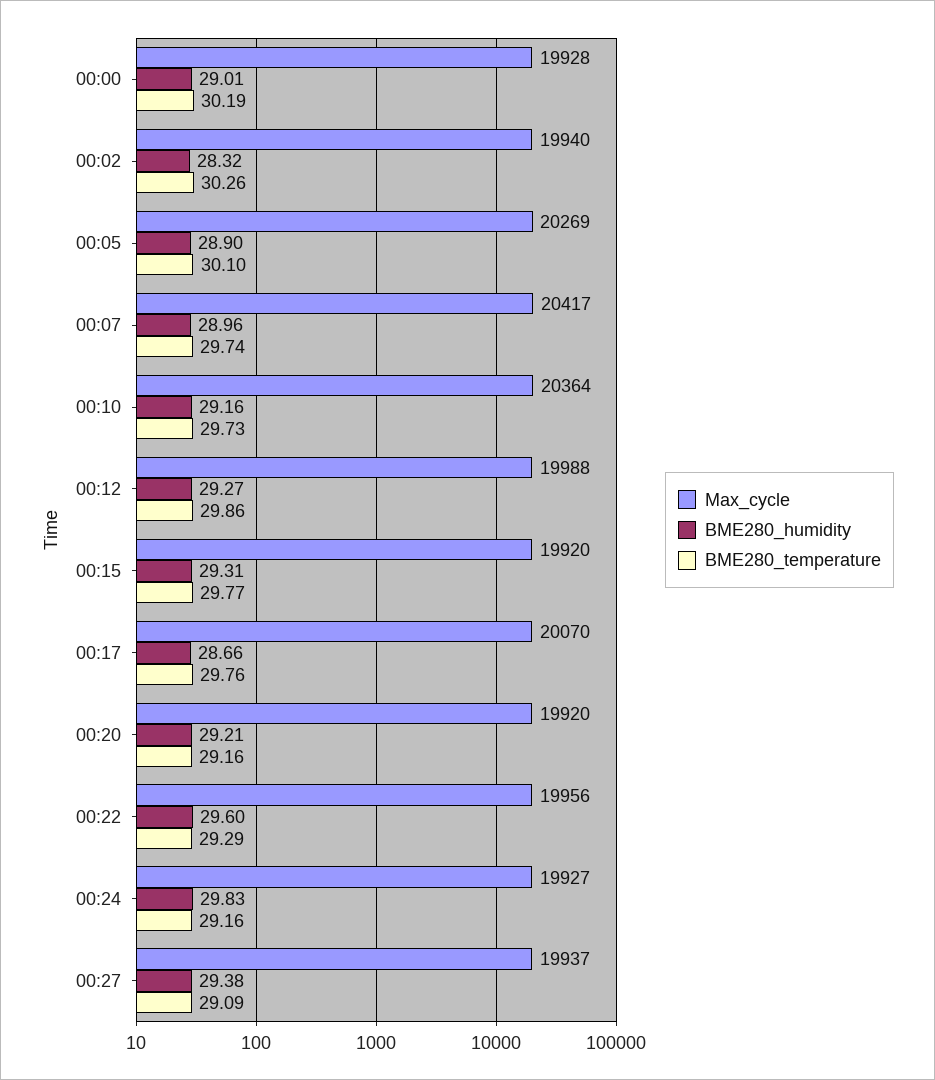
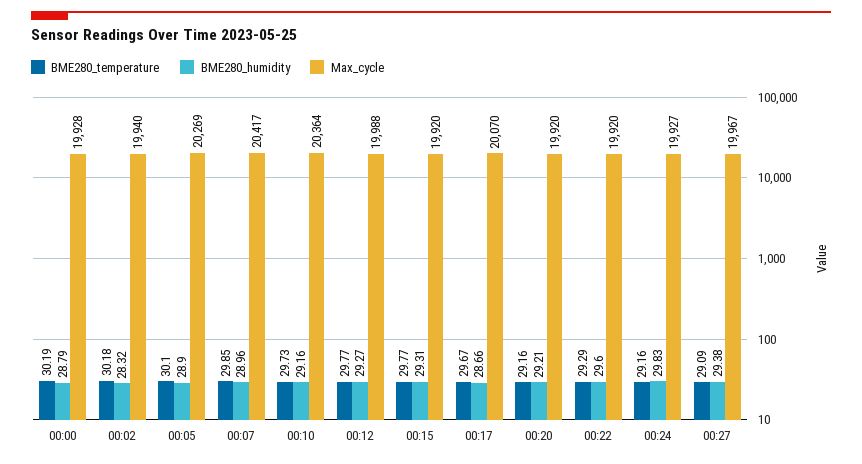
BME280_humidity, 00:00: 29.01 -> 28.79
BME280_temperature, 00:02: 30.26 -> 30.18
BME280_temperature, 00:07: 29.74 -> 29.85
BME280_temperature, 00:12: 29.86 -> 29.77
BME280_temperature, 00:17: 29.76 -> 29.67
Max_cycle, 00:22: 19956 -> 19920
Max_cycle, 00:27: 19937 -> 19967

